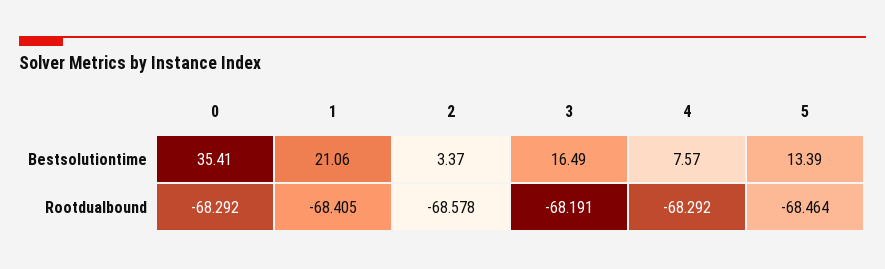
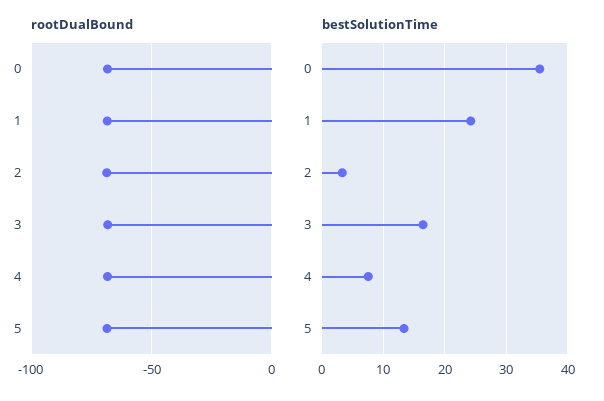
Bestsolutiontime, 1: 21.06 -> 24

